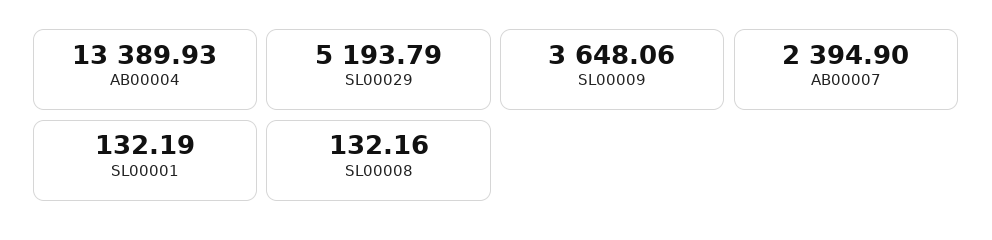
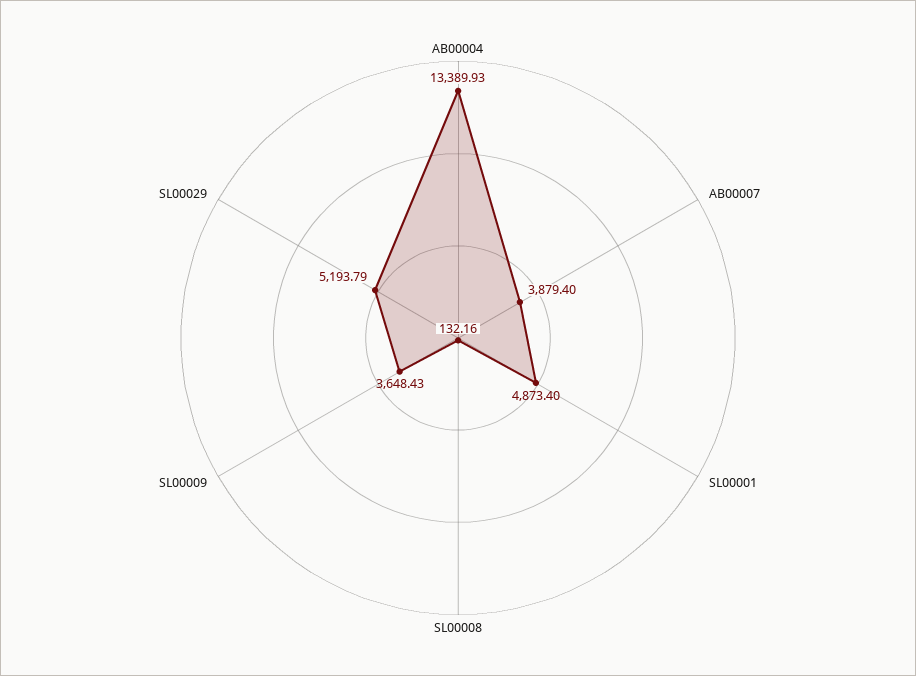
SL00009: 3648.06 -> 3648.43
AB00007: 2394.9 -> 3879.4
SL00001: 132.19 -> 4873.4

